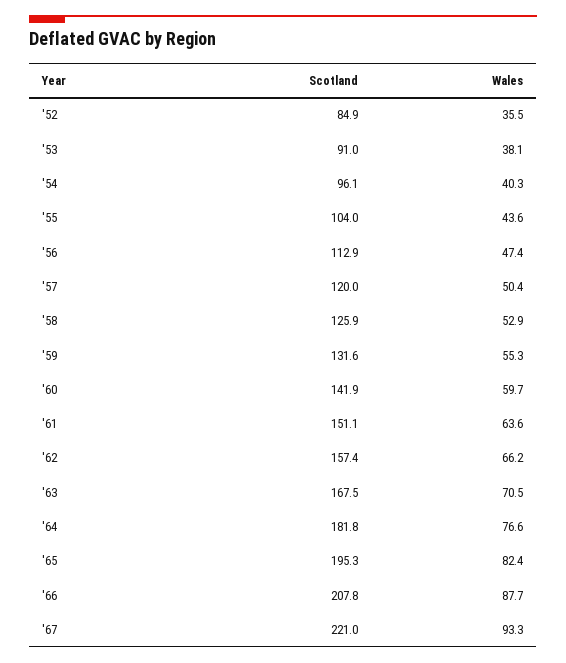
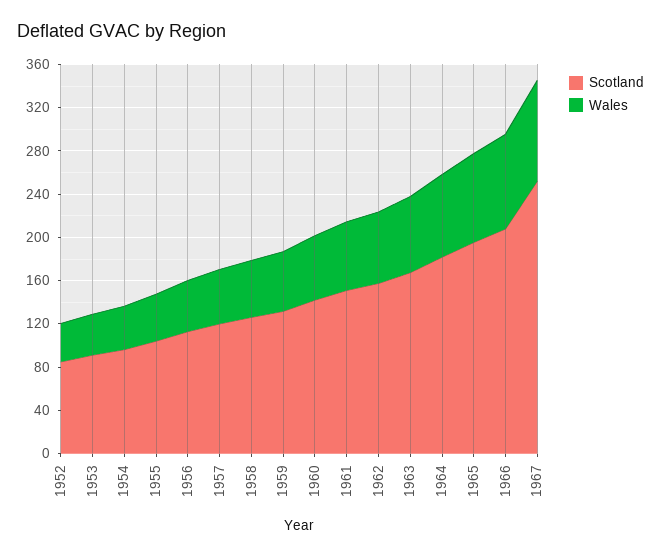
Scotland, '67: 221 -> 250

